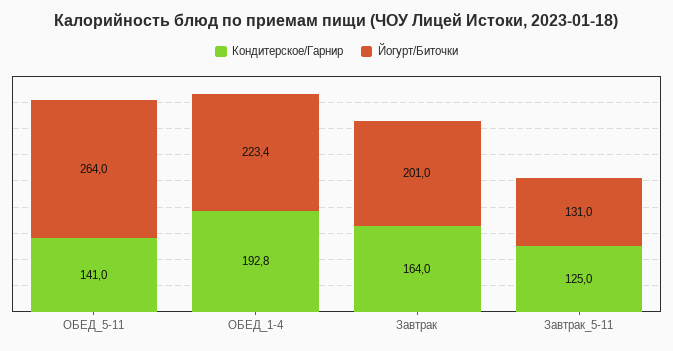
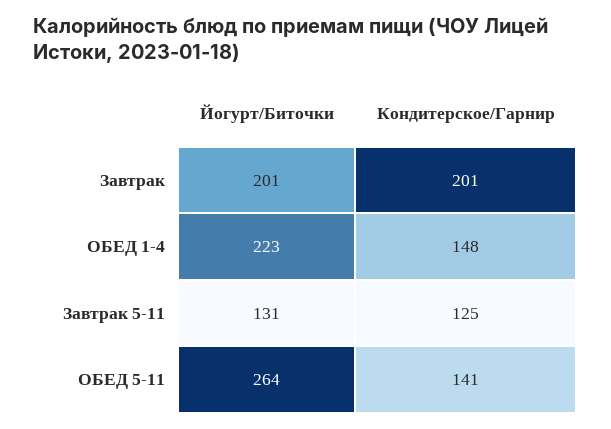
Кондитерское/Гарнир, ОБЕД_1-4: 192.8 -> 148
Кондитерское/Гарнир, Завтрак: 164 -> 201

